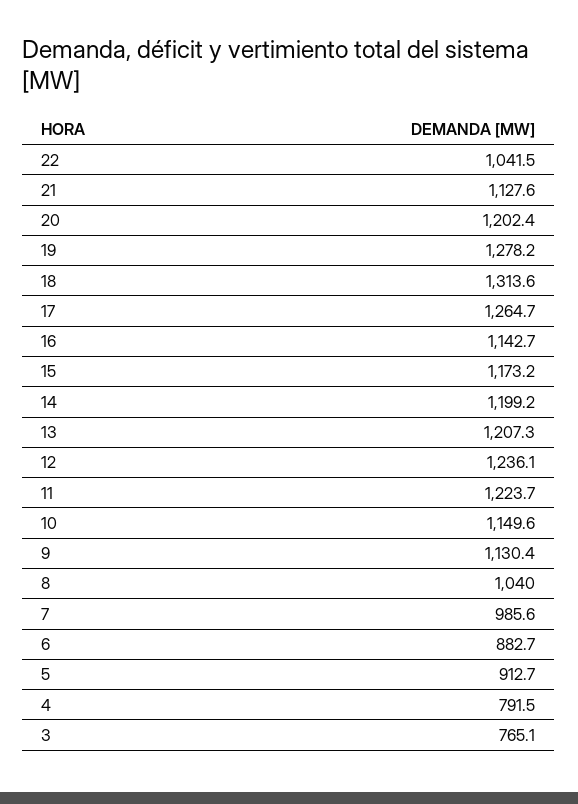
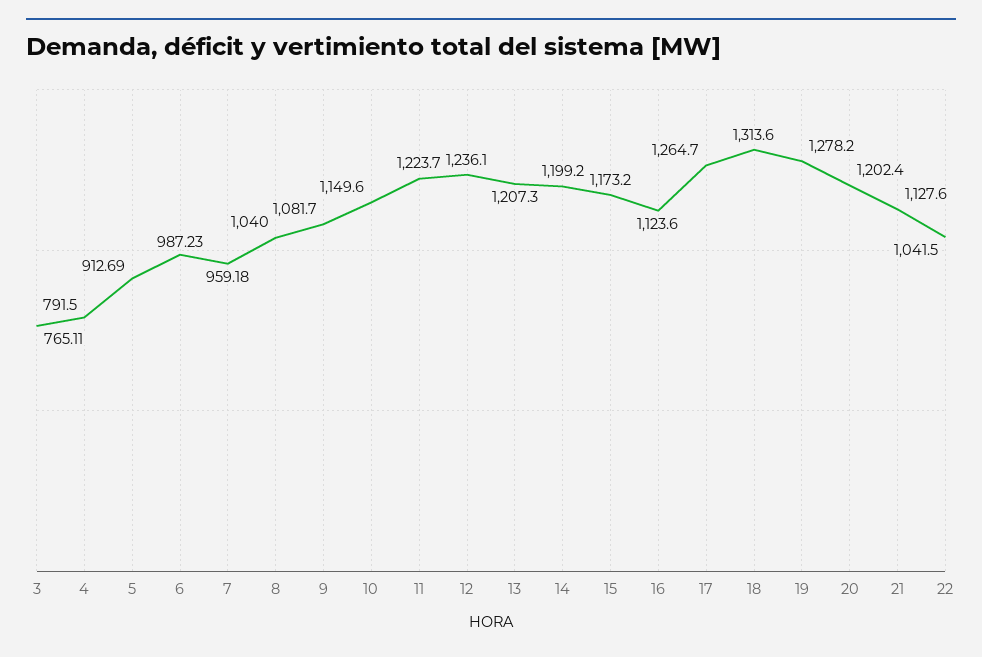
16: 1142.7 -> 1123.6
9: 1130.4 -> 1081.7
7: 985.6 -> 959.18
6: 882.7 -> 987.23

